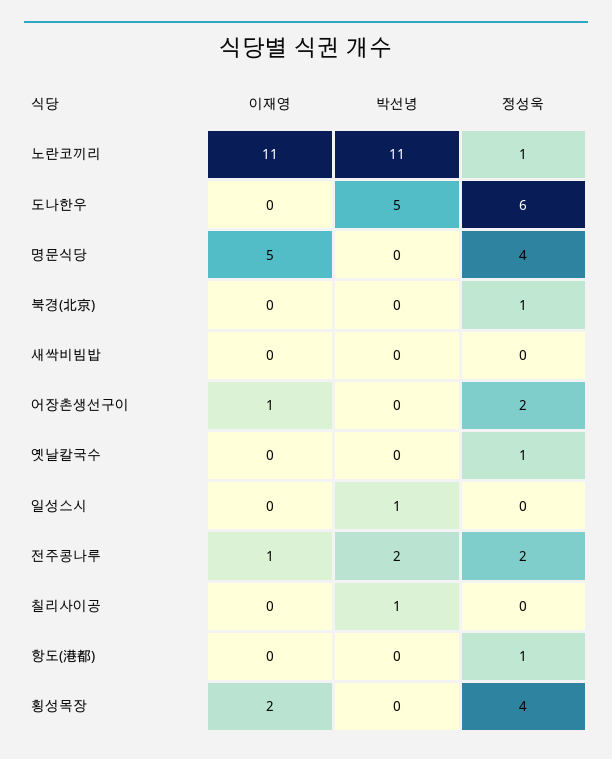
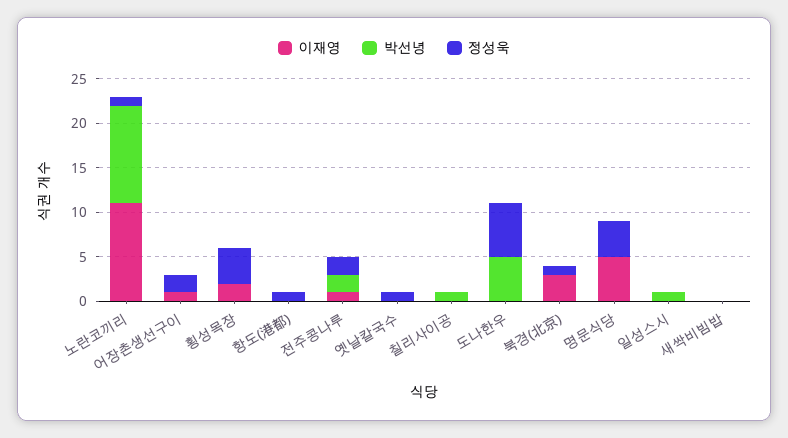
이재영, 북경(北京): 0 -> 3

